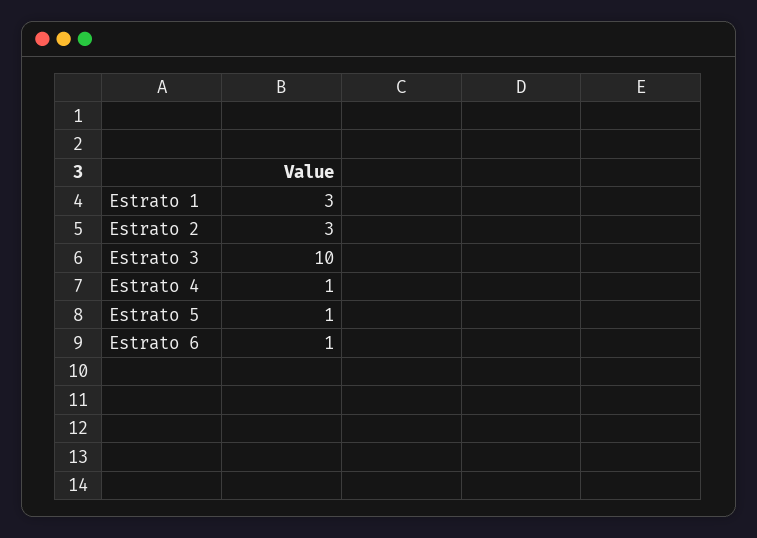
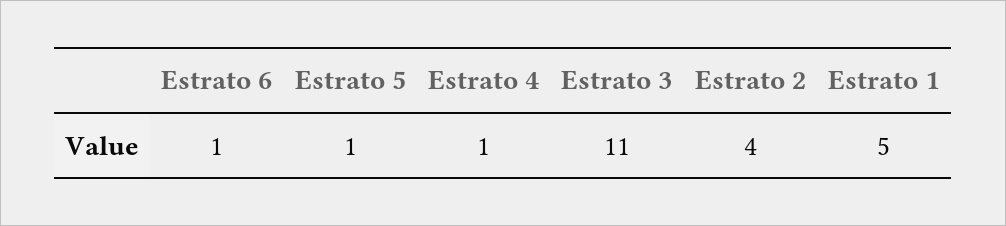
Estrato 1: 3 -> 5
Estrato 2: 3 -> 4
Estrato 3: 10 -> 11

